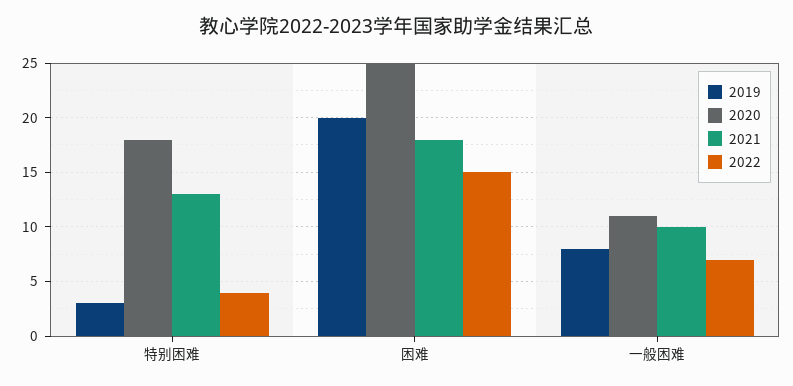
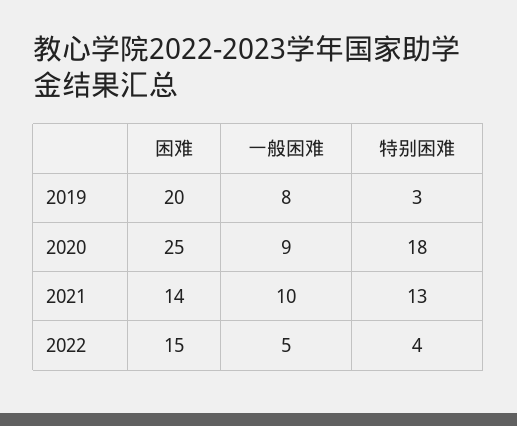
2021, 困难: 18 -> 14
2020, 一般困难: 11 -> 9
2022, 一般困难: 7 -> 5

